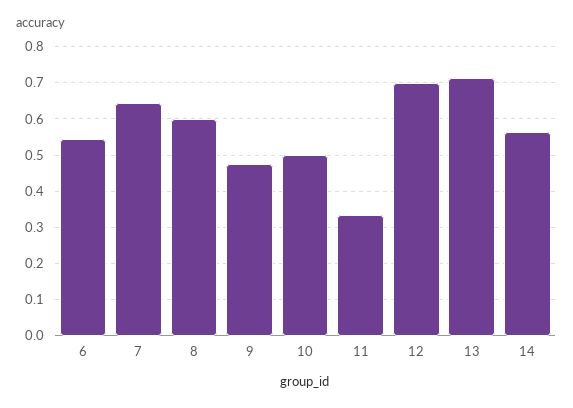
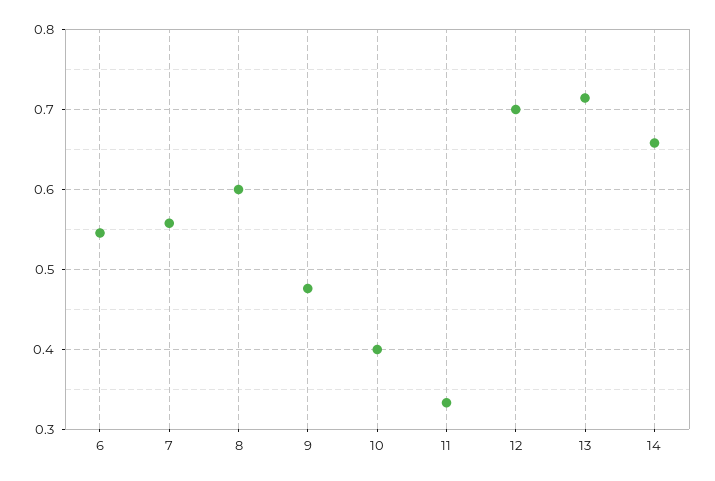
7: 0.64 -> 0.56
10: 0.5 -> 0.4
14: 0.56 -> 0.66

